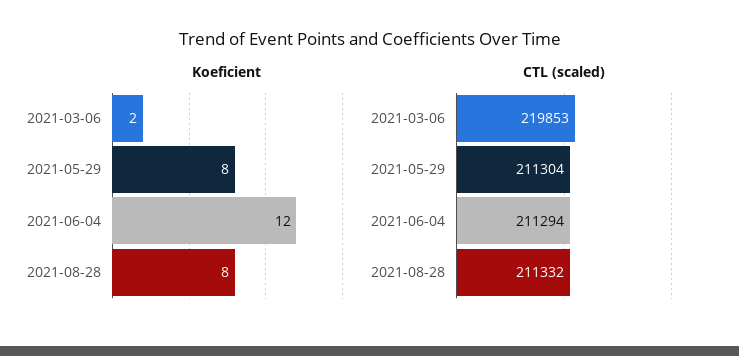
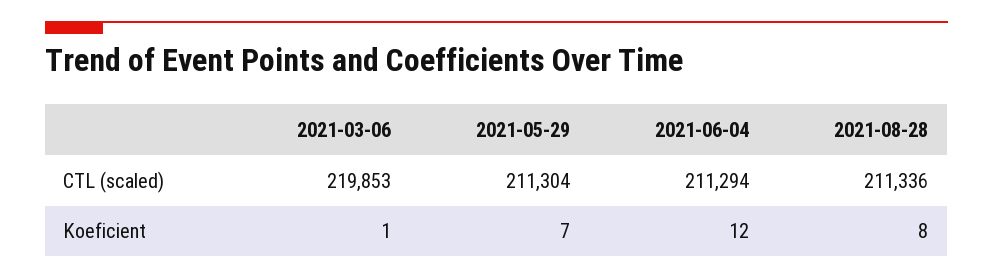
Koeficient, 2021-03-06: 2 -> 1
Koeficient, 2021-05-29: 8 -> 7
CTL (scaled), 2021-08-28: 211332 -> 211336

